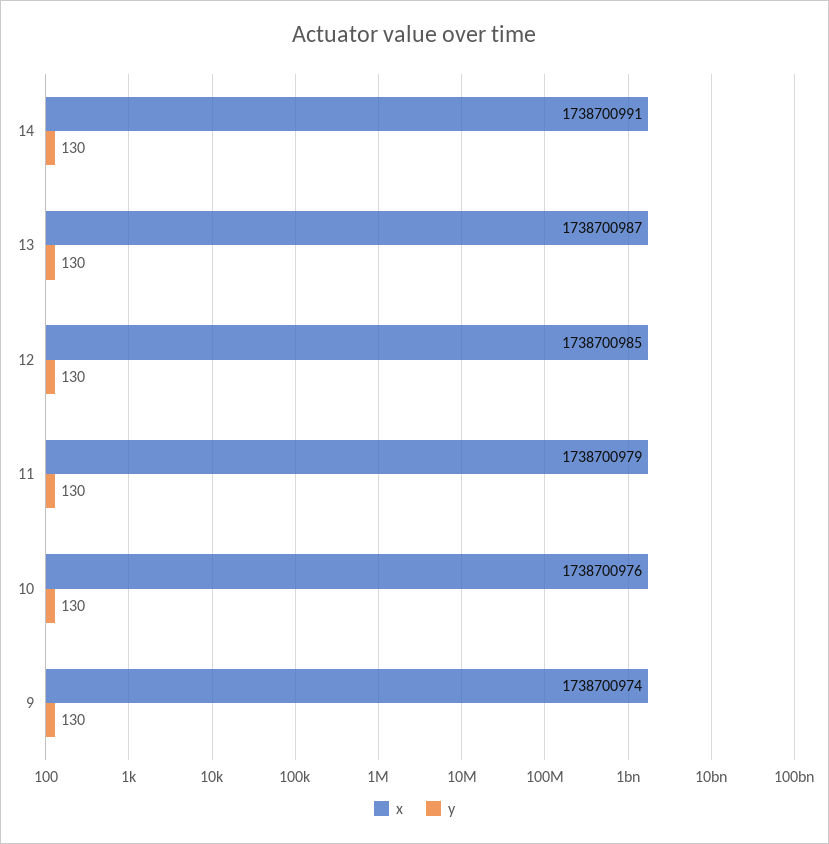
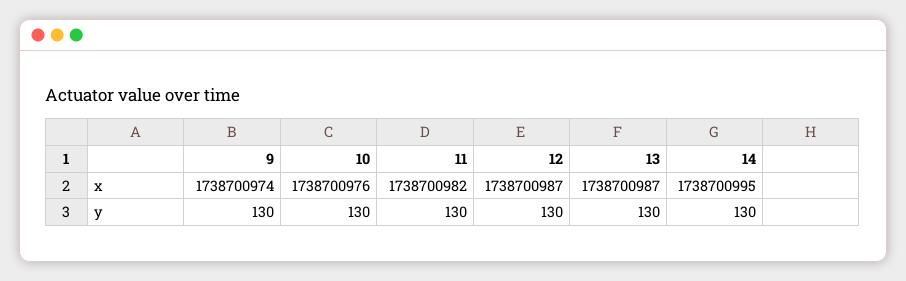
x, 14: 1738700991 -> 1738700995
x, 12: 1738700985 -> 1738700987
x, 11: 1738700979 -> 1738700982

